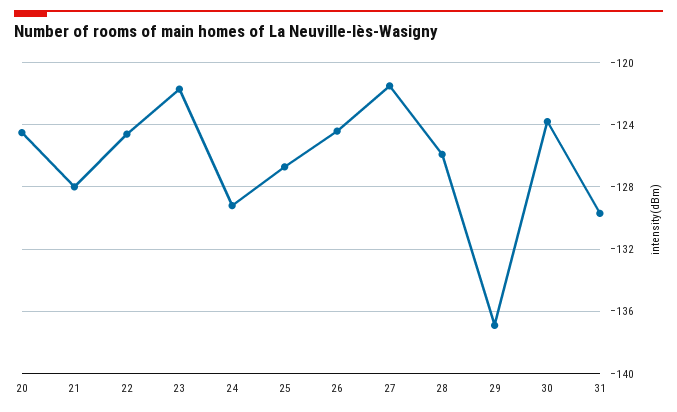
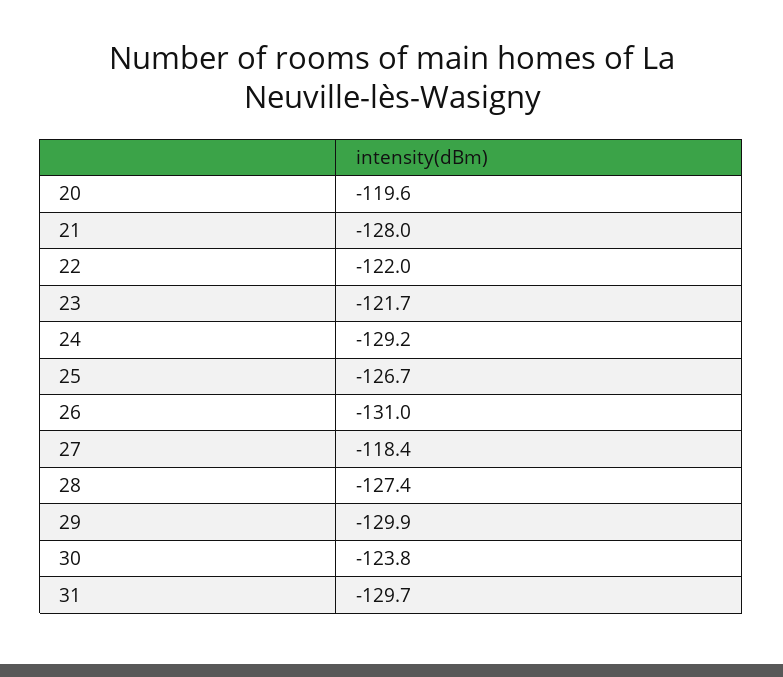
20: -124.5 -> -119.6
22: -124.5 -> -122
26: -124.5 -> -131
27: -121.5 -> -118.4
28: -126 -> -127.4
29: -137 -> -129.9

